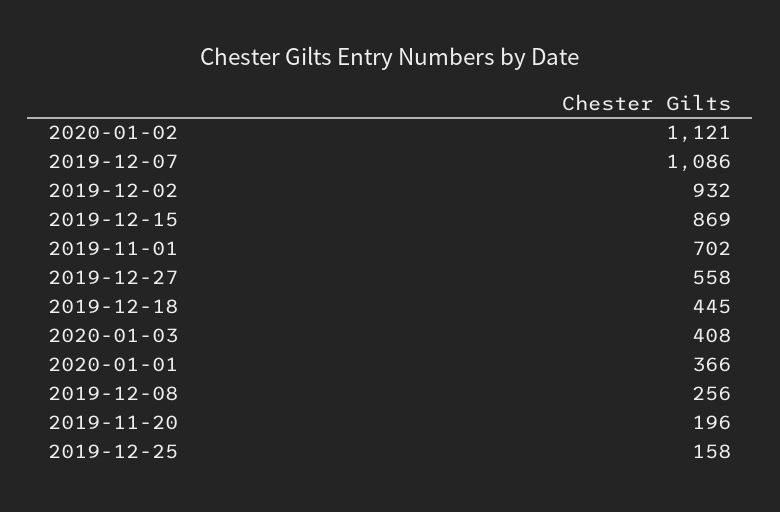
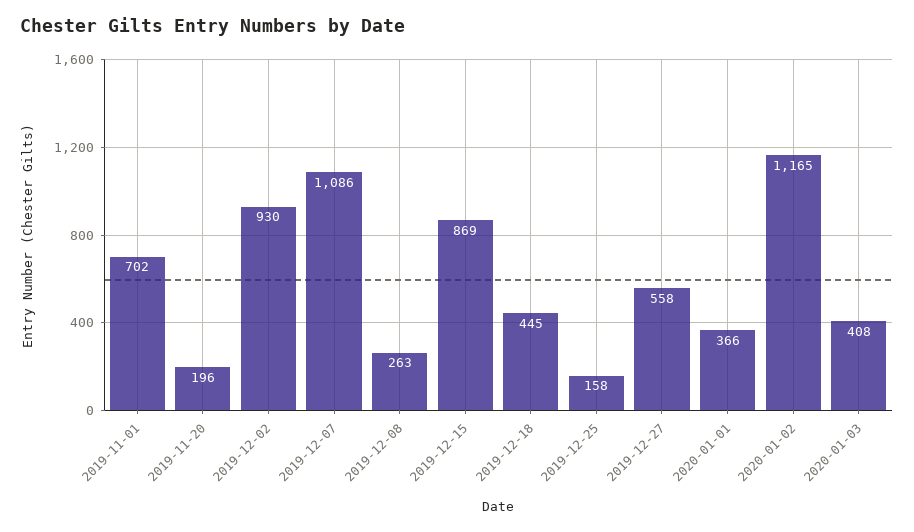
2020-01-02: 1121 -> 1165
2019-12-02: 932 -> 930
2019-12-08: 256 -> 263

